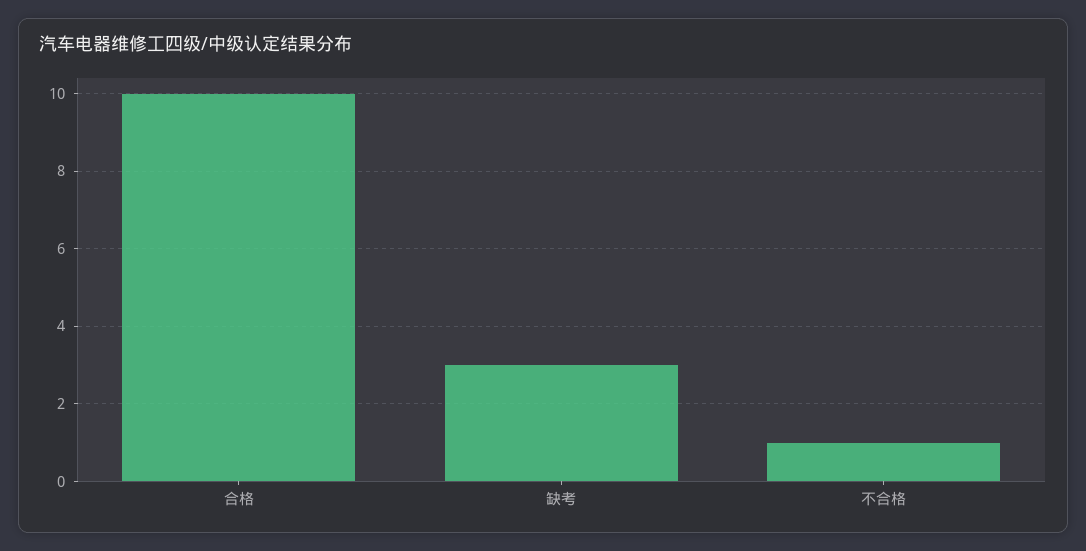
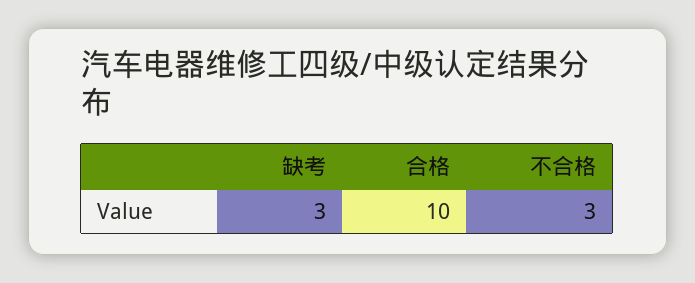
不合格: 1 -> 3

